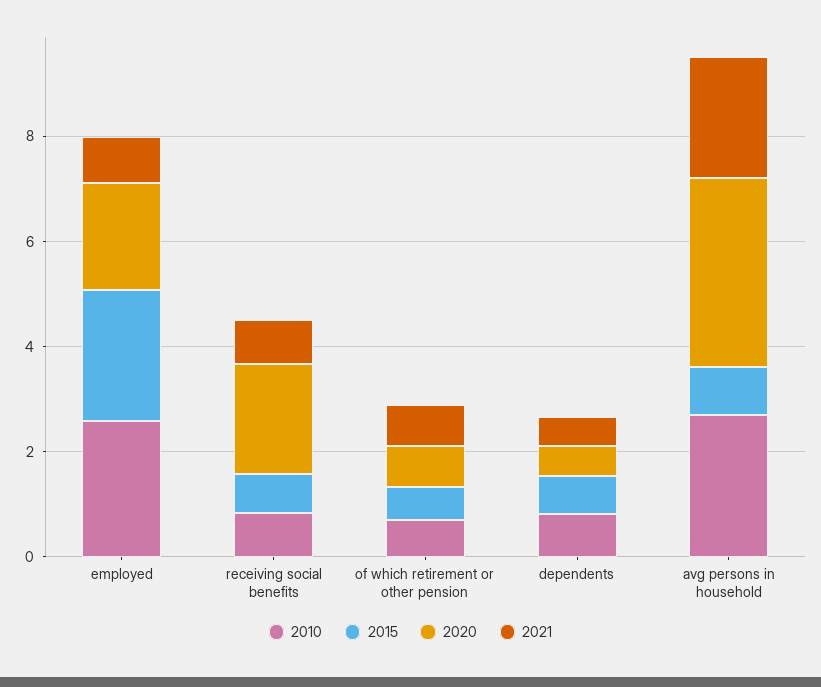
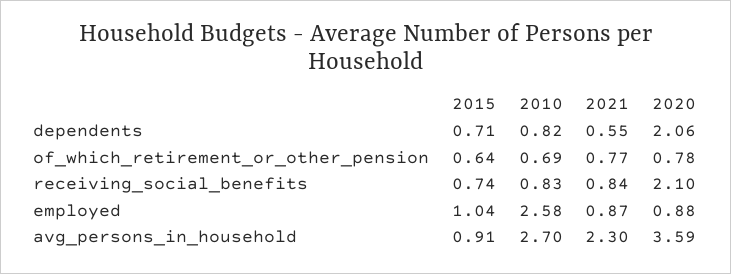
2015, employed: 2.5 -> 1.04
2020, employed: 2 -> 0.88
2020, dependents: 0.5 -> 2.06

